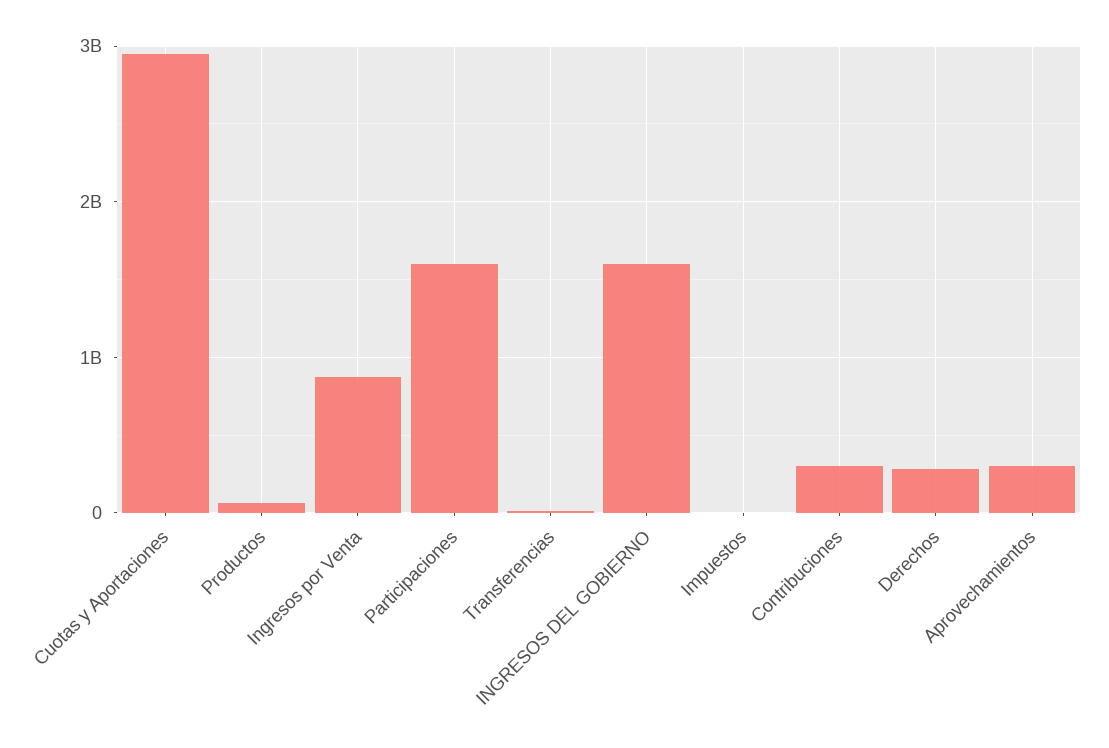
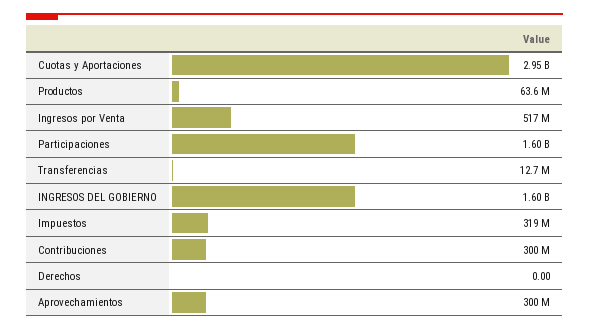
Ingresos por Venta: 900000000 -> 517000000
Impuestos: 0 -> 319000000
Derechos: 300000000 -> 0

